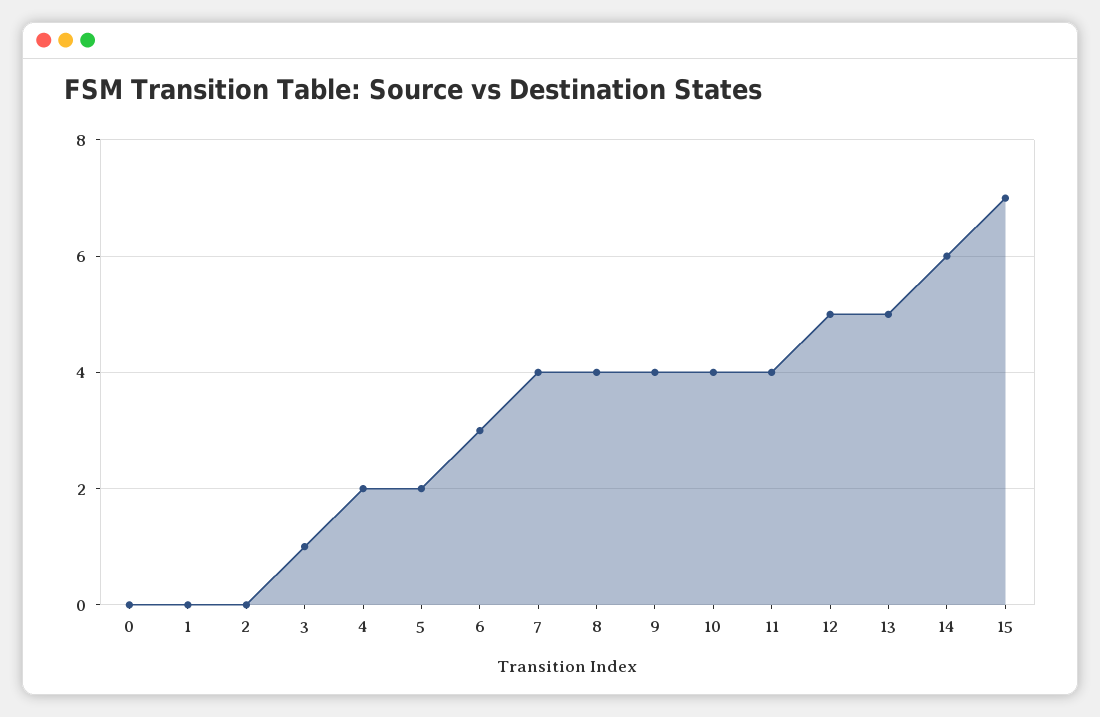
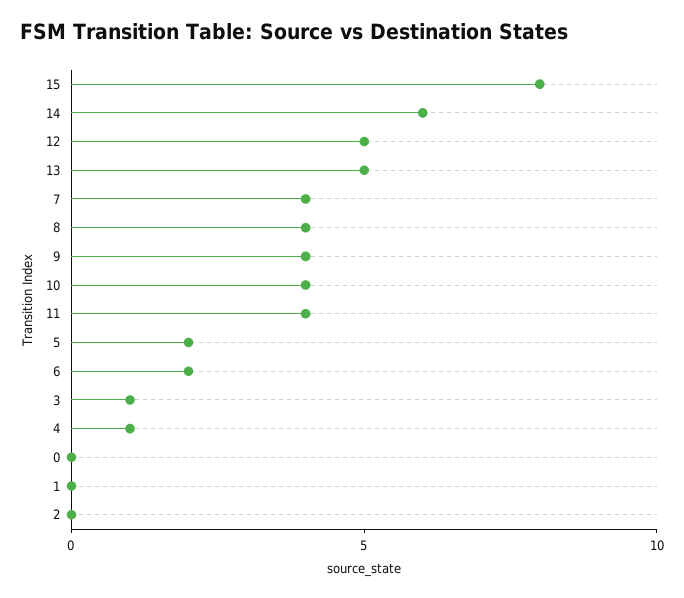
4: 2 -> 1
6: 3 -> 2
15: 7 -> 8

